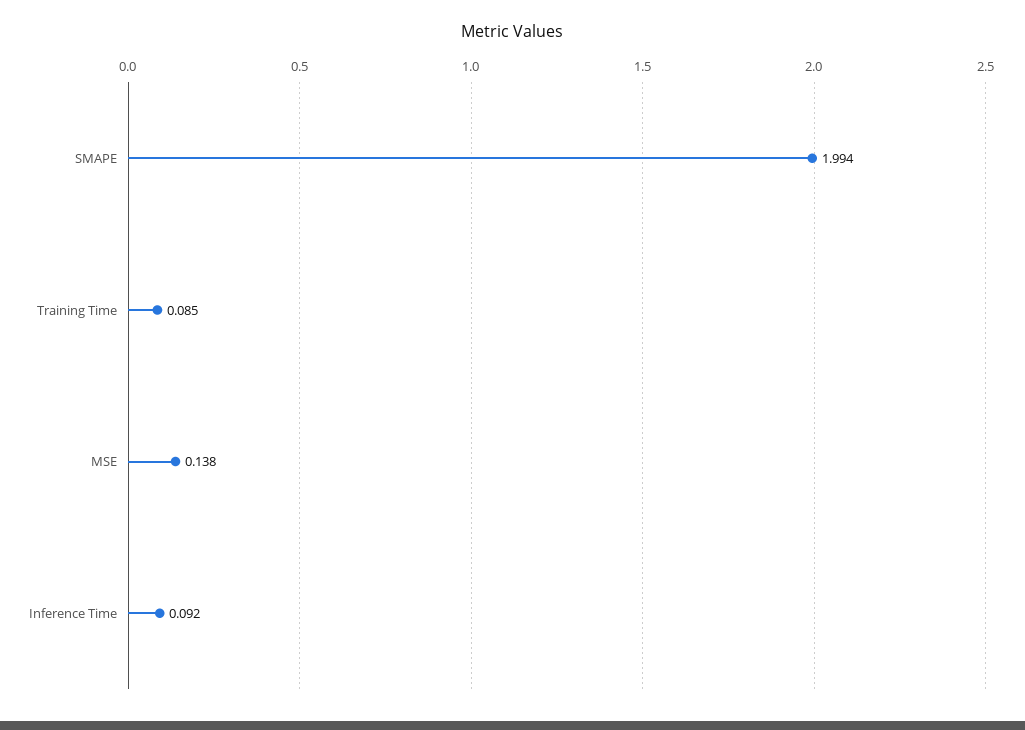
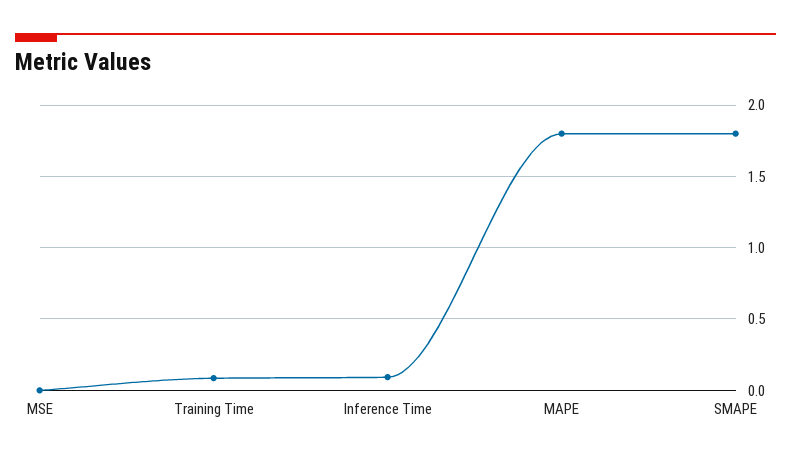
SMAPE: 1.994 -> 1.8
MSE: 0.138 -> 0
MAPE: none -> 1.8

